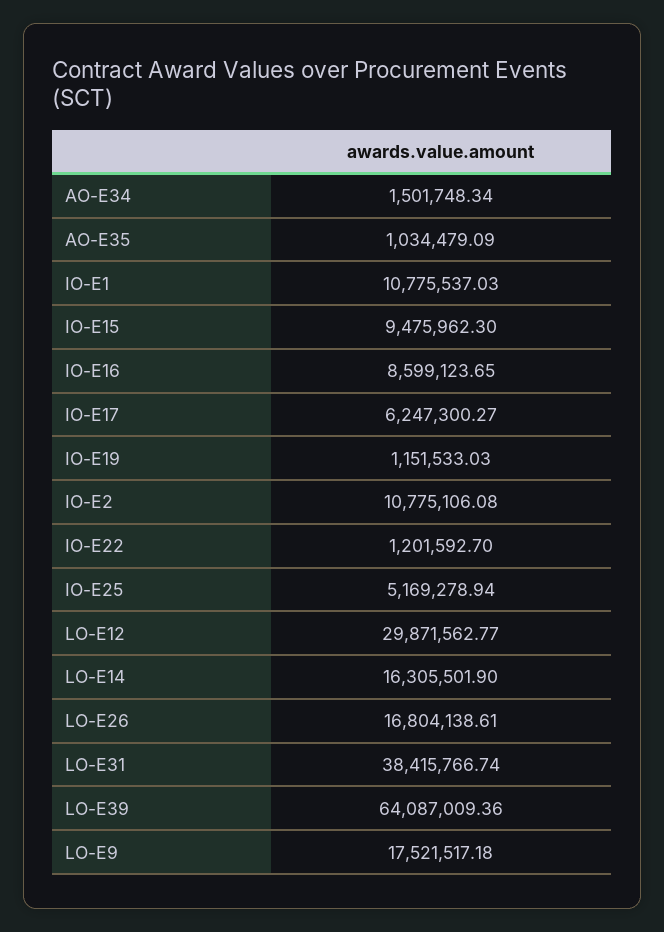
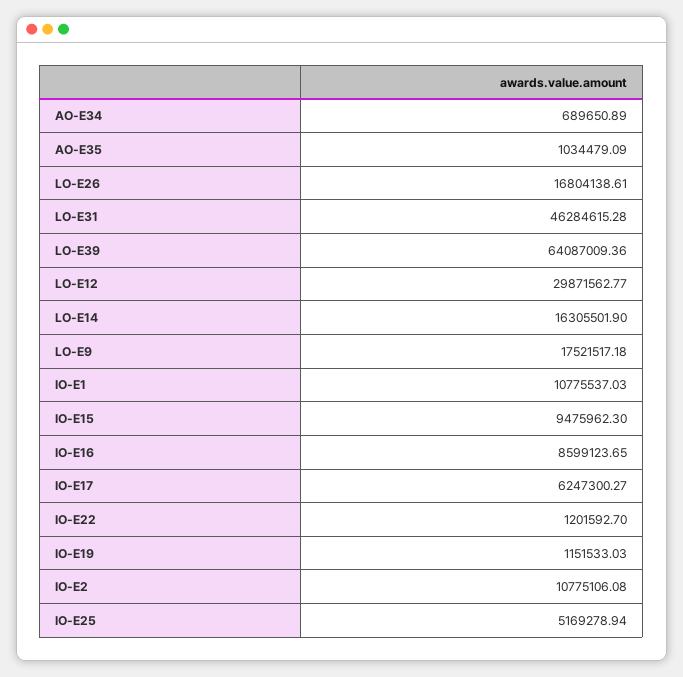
AO-E34: 1501748.34 -> 689650.89
LO-E31: 38415766.74 -> 46284615.28

